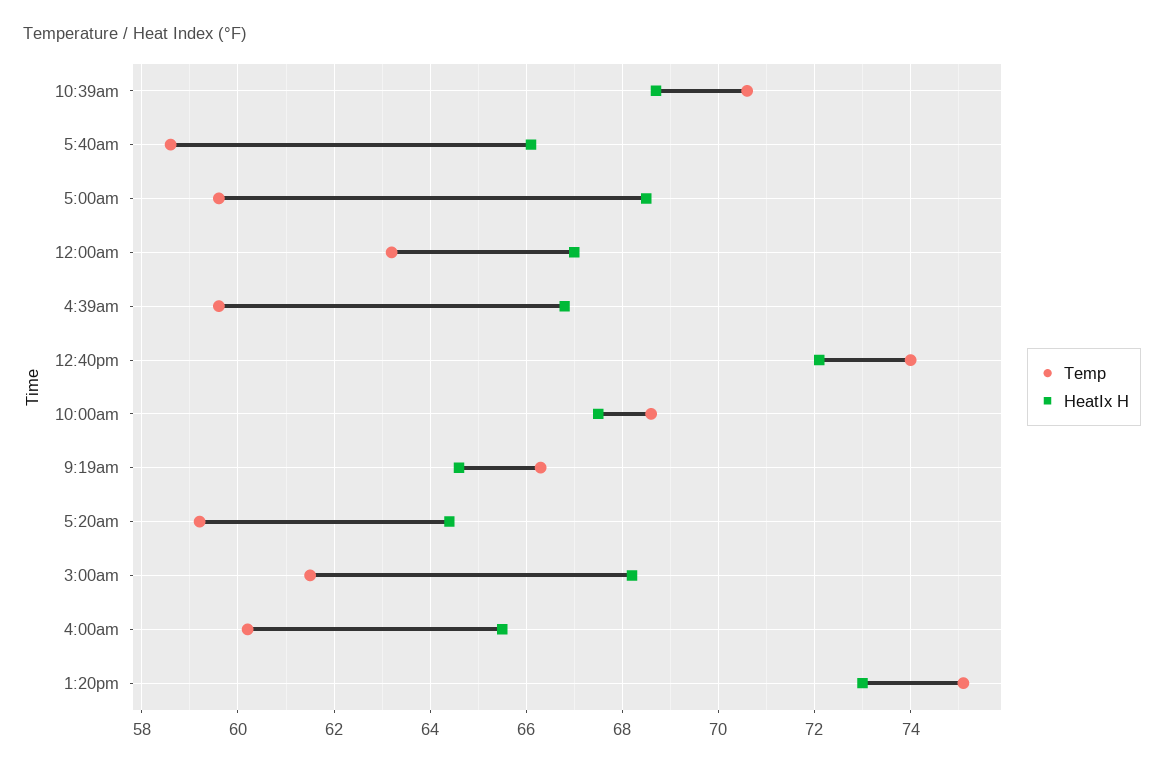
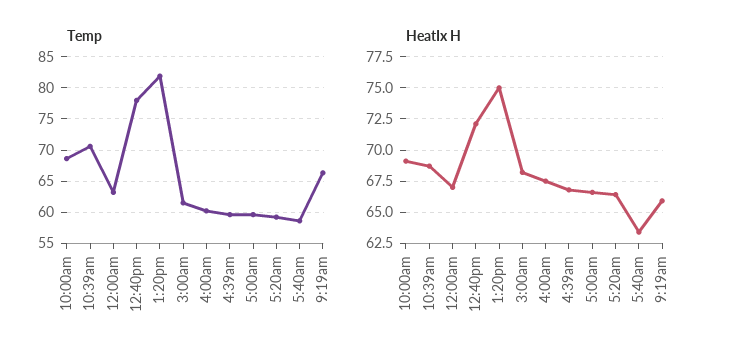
HeatIx H, 5:40am: 66 -> 63.5
HeatIx H, 5:00am: 68.5 -> 66.5
Temp, 12:40pm: 74 -> 78
HeatIx H, 10:00am: 67.5 -> 69
HeatIx H, 9:19am: 64.5 -> 66
HeatIx H, 5:20am: 64.5 -> 66.5
HeatIx H, 4:00am: 65.5 -> 67.5
Temp, 1:20pm: 75 -> 82
HeatIx H, 1:20pm: 73 -> 75

